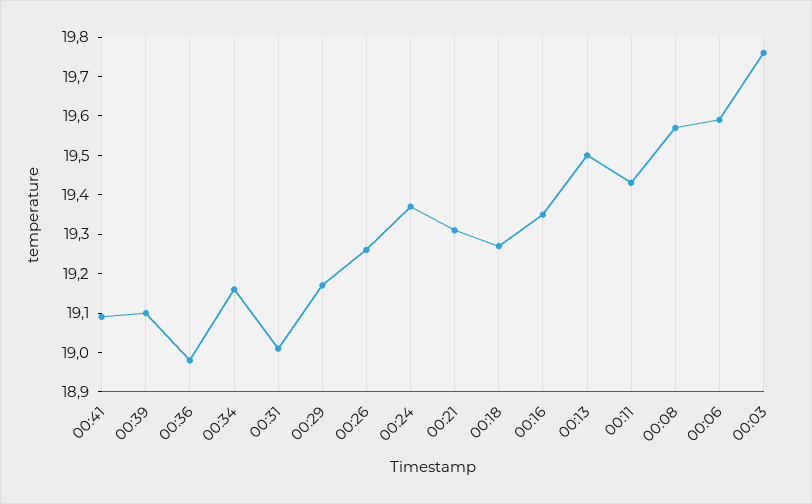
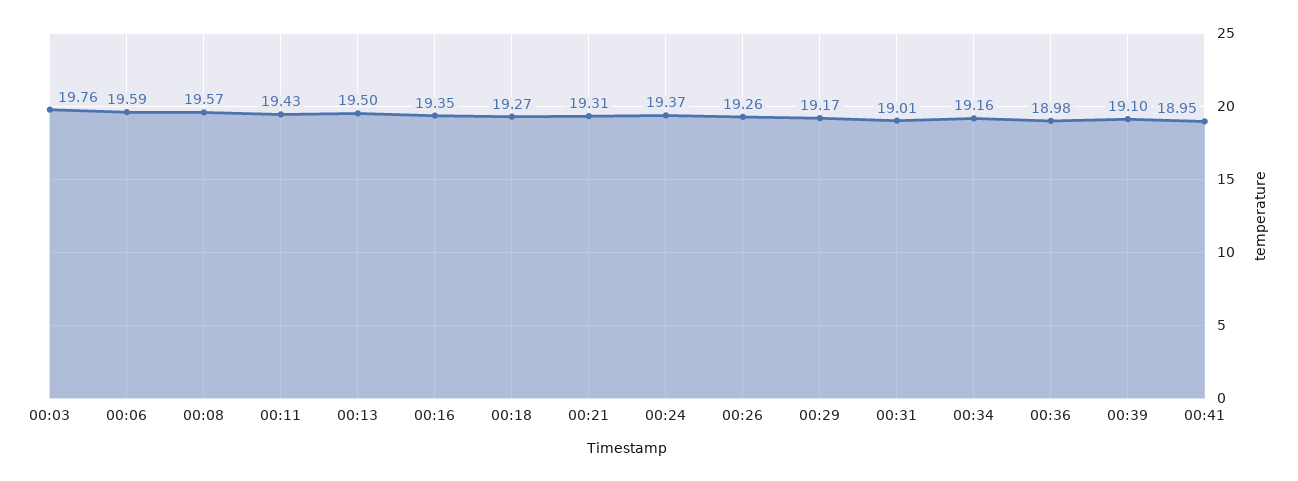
00:41: 19.1 -> 18.95

